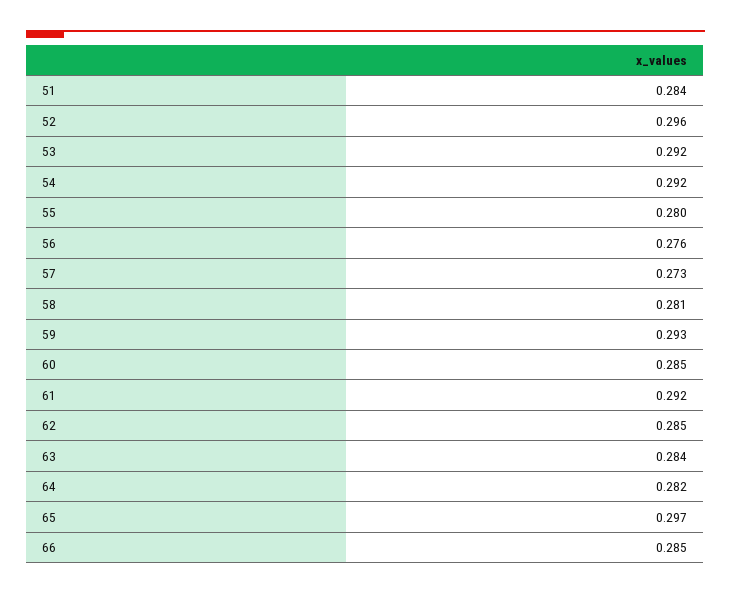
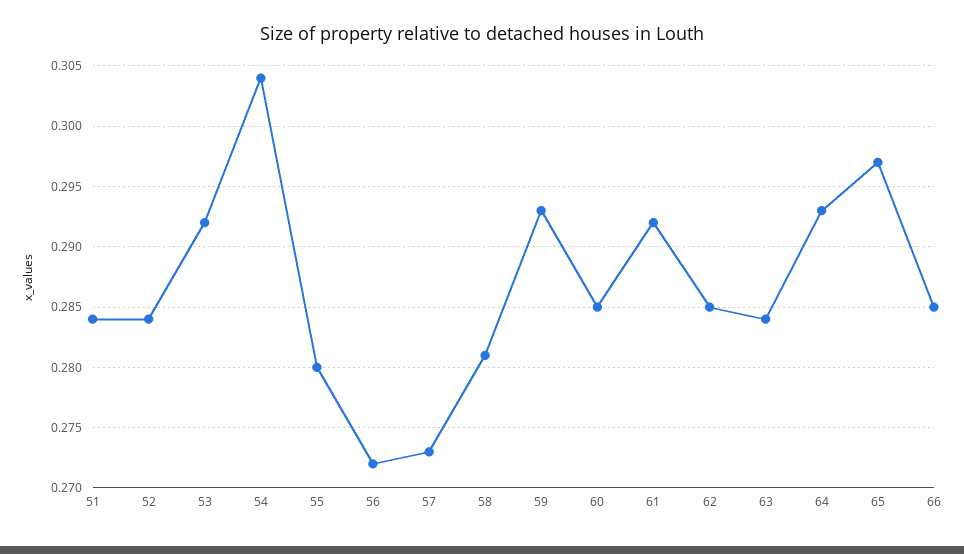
52: 0.296 -> 0.284
54: 0.292 -> 0.304
56: 0.276 -> 0.272
64: 0.282 -> 0.293

